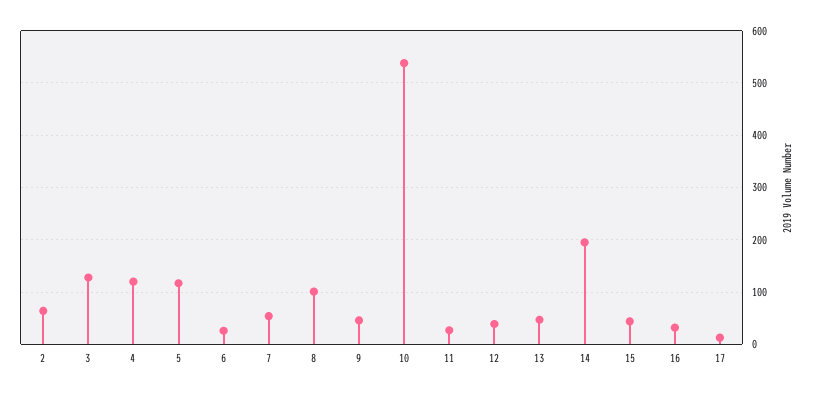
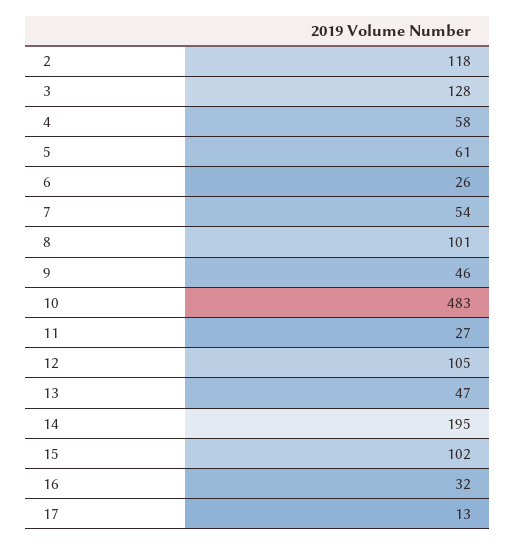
2: 60 -> 118
4: 120 -> 58
5: 120 -> 61
10: 540 -> 483
12: 40 -> 105
15: 40 -> 102

